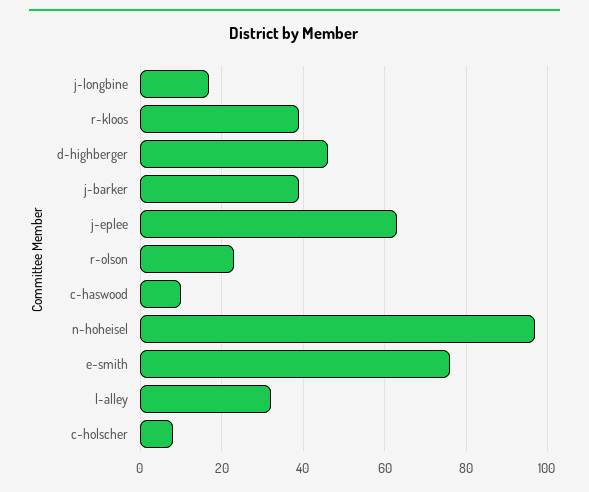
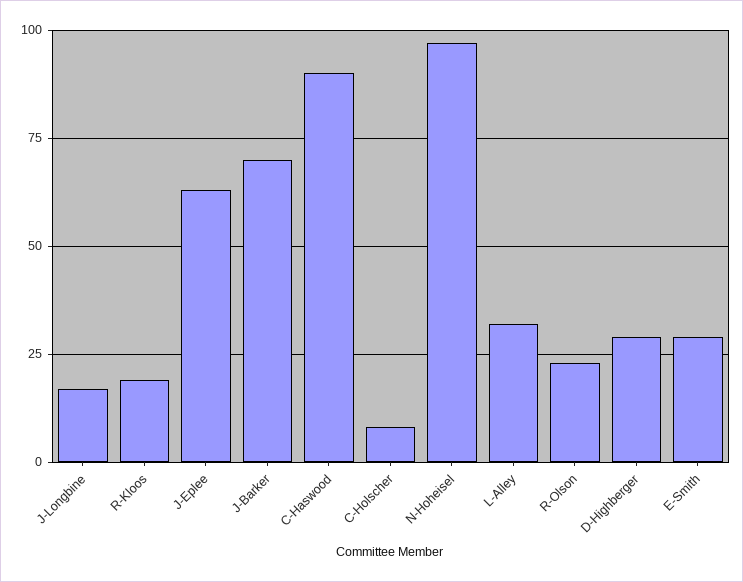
r-kloos: 40 -> 20
d-highberger: 45 -> 30
j-barker: 40 -> 70
c-haswood: 10 -> 90
e-smith: 75 -> 30

